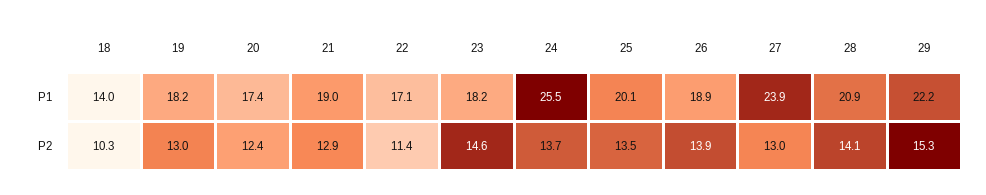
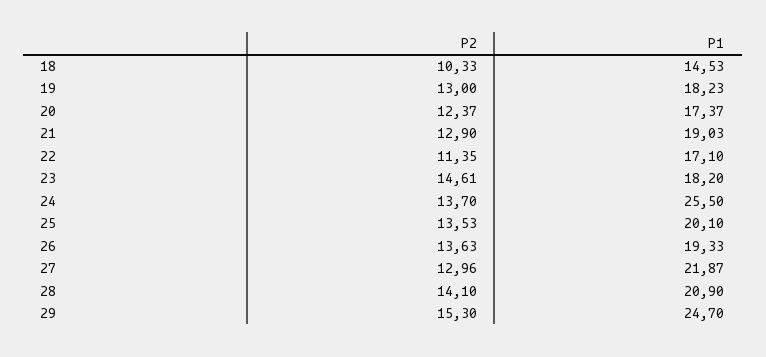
18, P1: 14 -> 14.53
26, P1: 18.9 -> 19.33
27, P1: 23.9 -> 21.87
29, P1: 22.2 -> 24.7
26, P2: 13.9 -> 13.63

